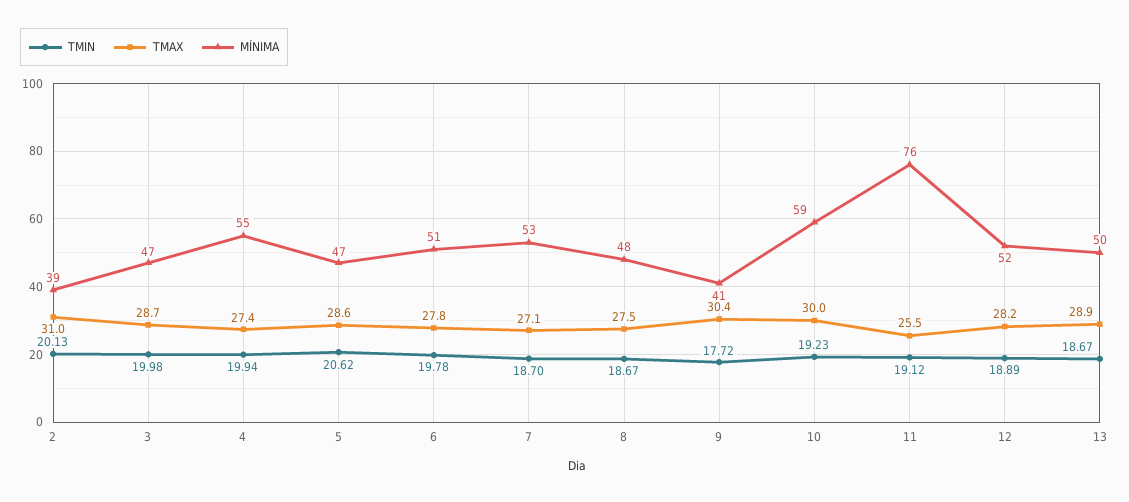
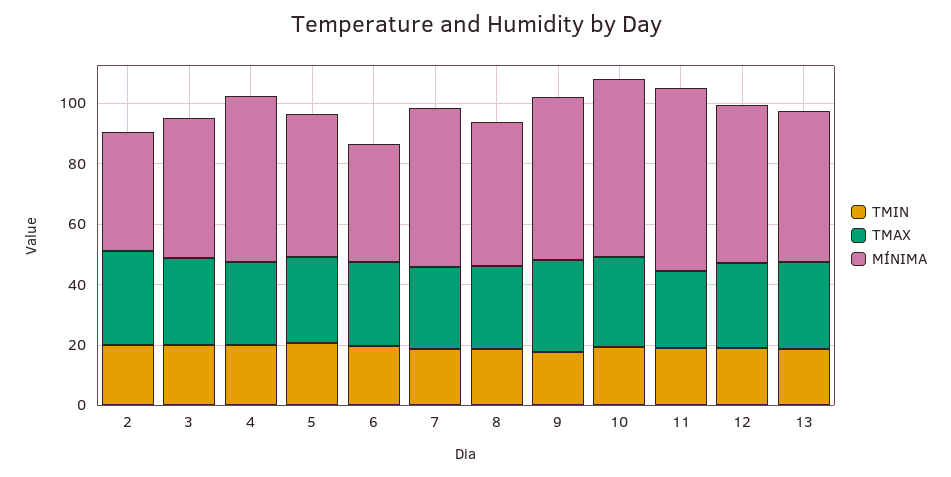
MÍNIMA, 6: 51 -> 40
MÍNIMA, 9: 41 -> 55
MÍNIMA, 11: 76 -> 60

